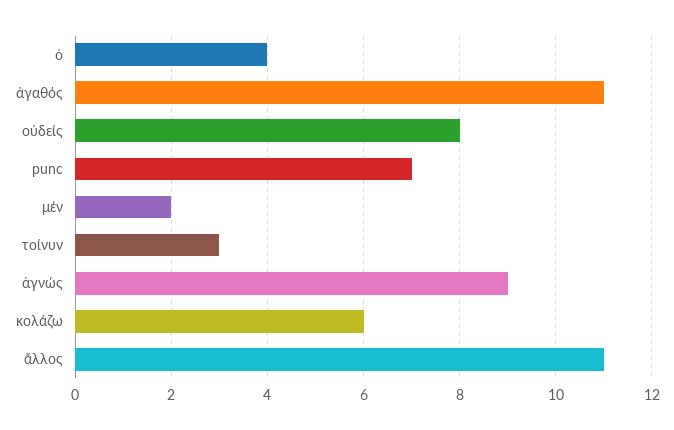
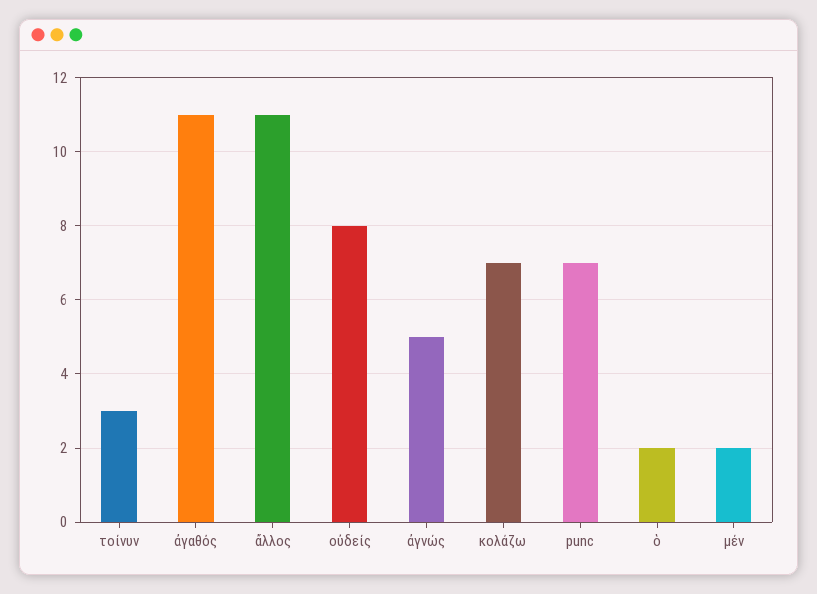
ὁ: 4 -> 2
ἀγνώς: 9 -> 5
κολάζω: 6 -> 7

